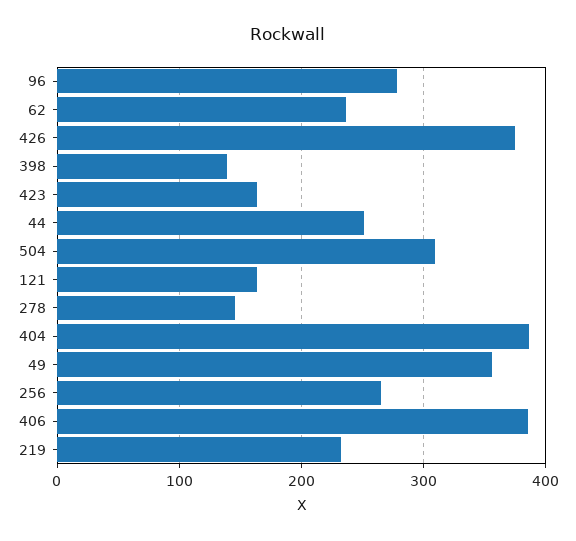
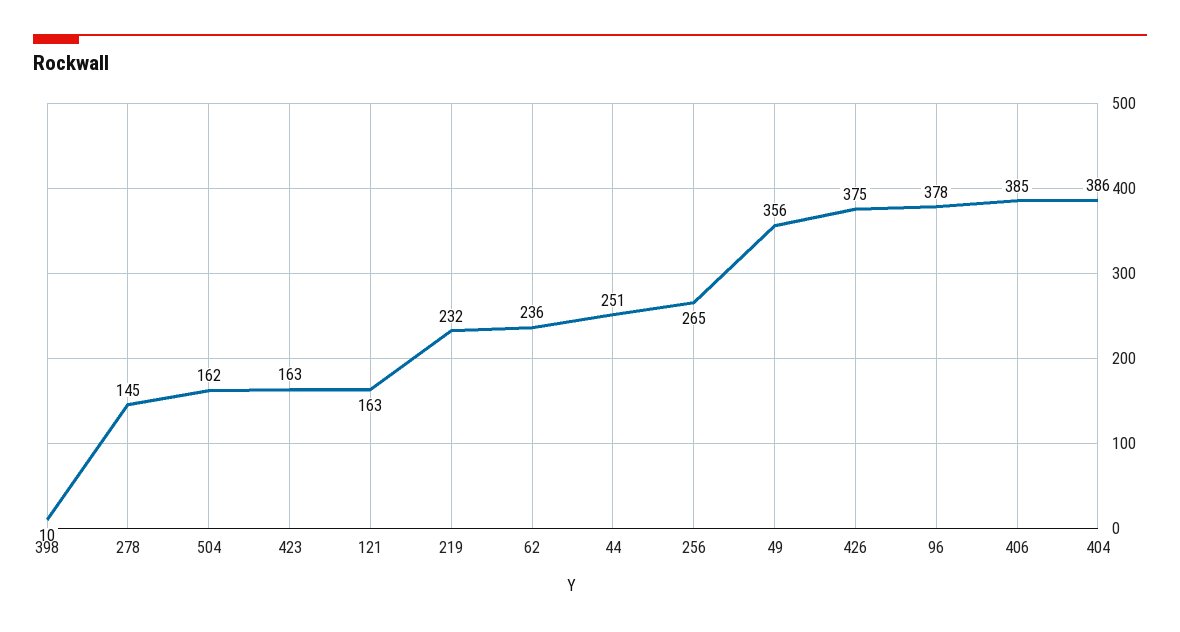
96: 280 -> 378
398: 140 -> 10
504: 310 -> 162

